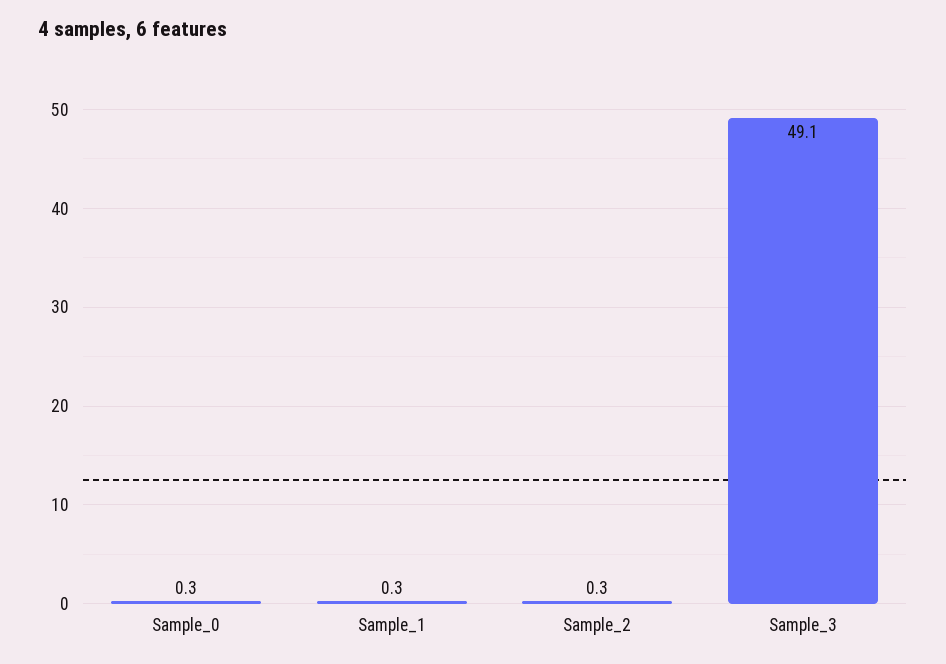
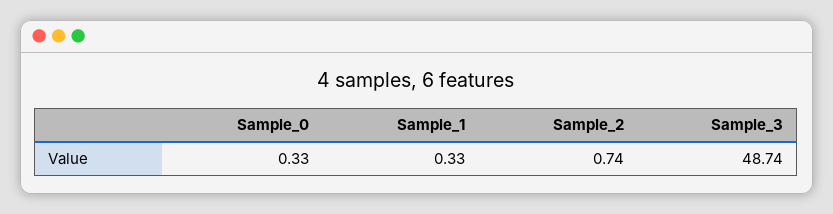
Sample_2: 0.3 -> 0.74
Sample_3: 49.1 -> 48.74

